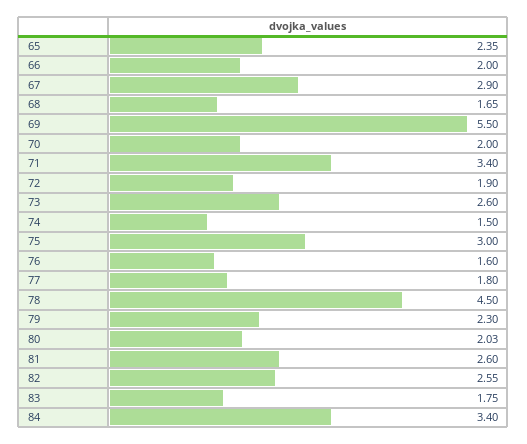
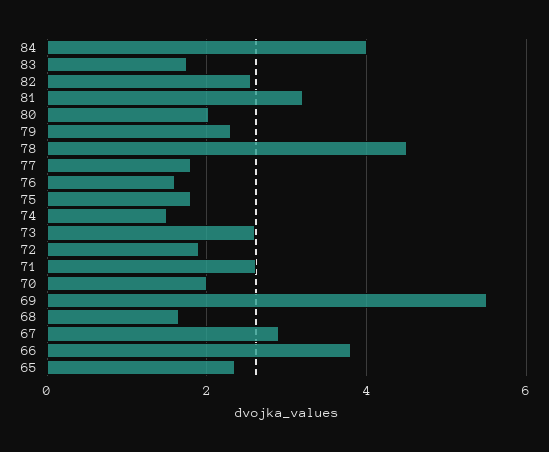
66: 2 -> 3.8
71: 3.4 -> 2.6
75: 3 -> 1.8
81: 2.6 -> 3.2
84: 3.4 -> 4

